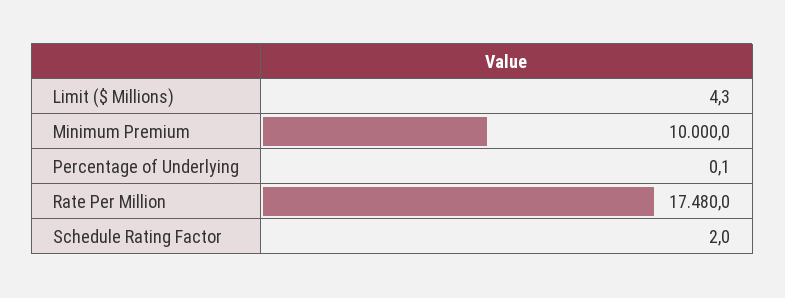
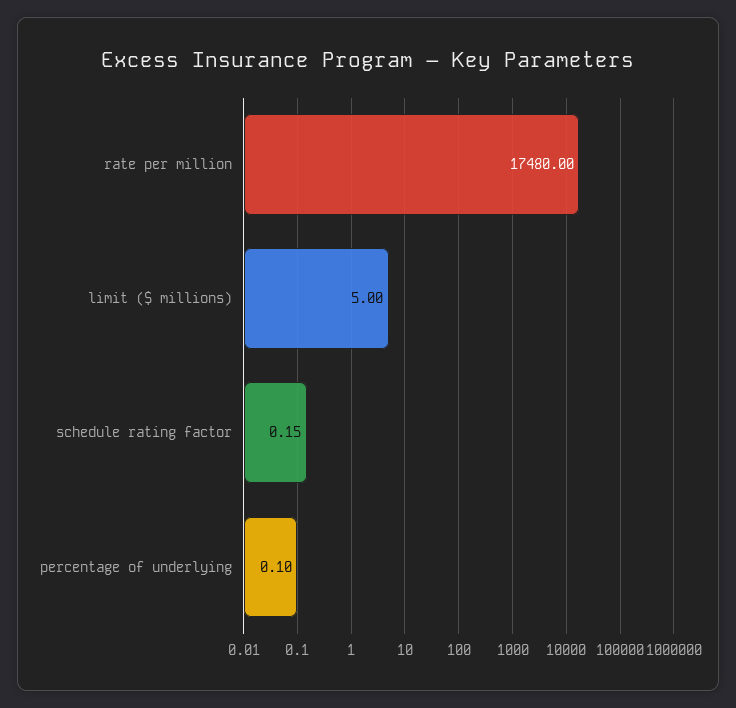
Limit ($ Millions): 4.3 -> 5
Minimum Premium: 10000 -> none
Schedule Rating Factor: 2 -> 0.15

